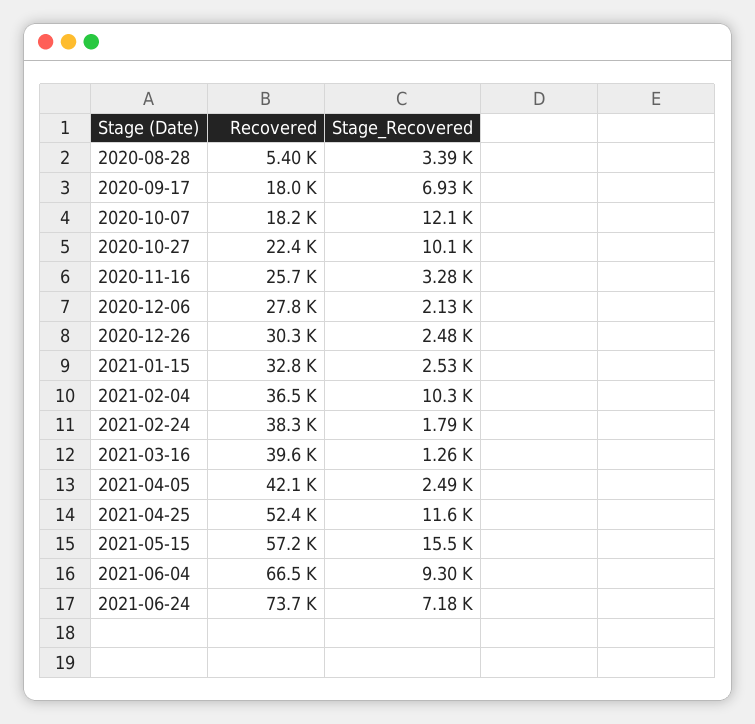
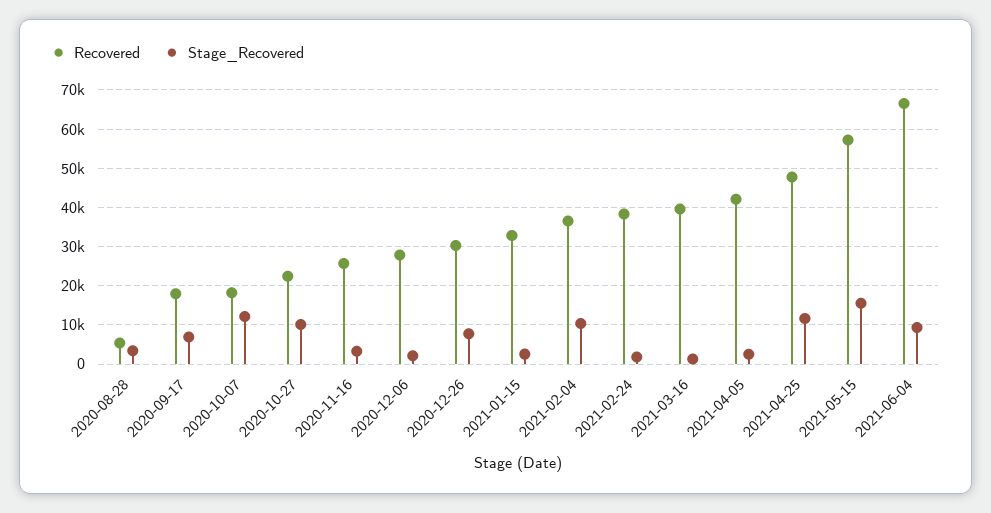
Stage_Recovered, 2020-12-26: 2480 -> 8000
Recovered, 2021-04-25: 52400 -> 48000
Recovered, 2021-06-24: 73700 -> none
Stage_Recovered, 2021-06-24: 7180 -> none

